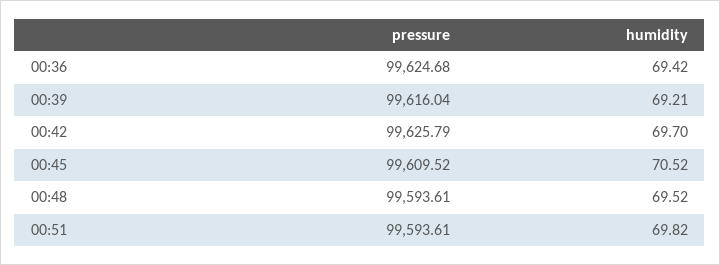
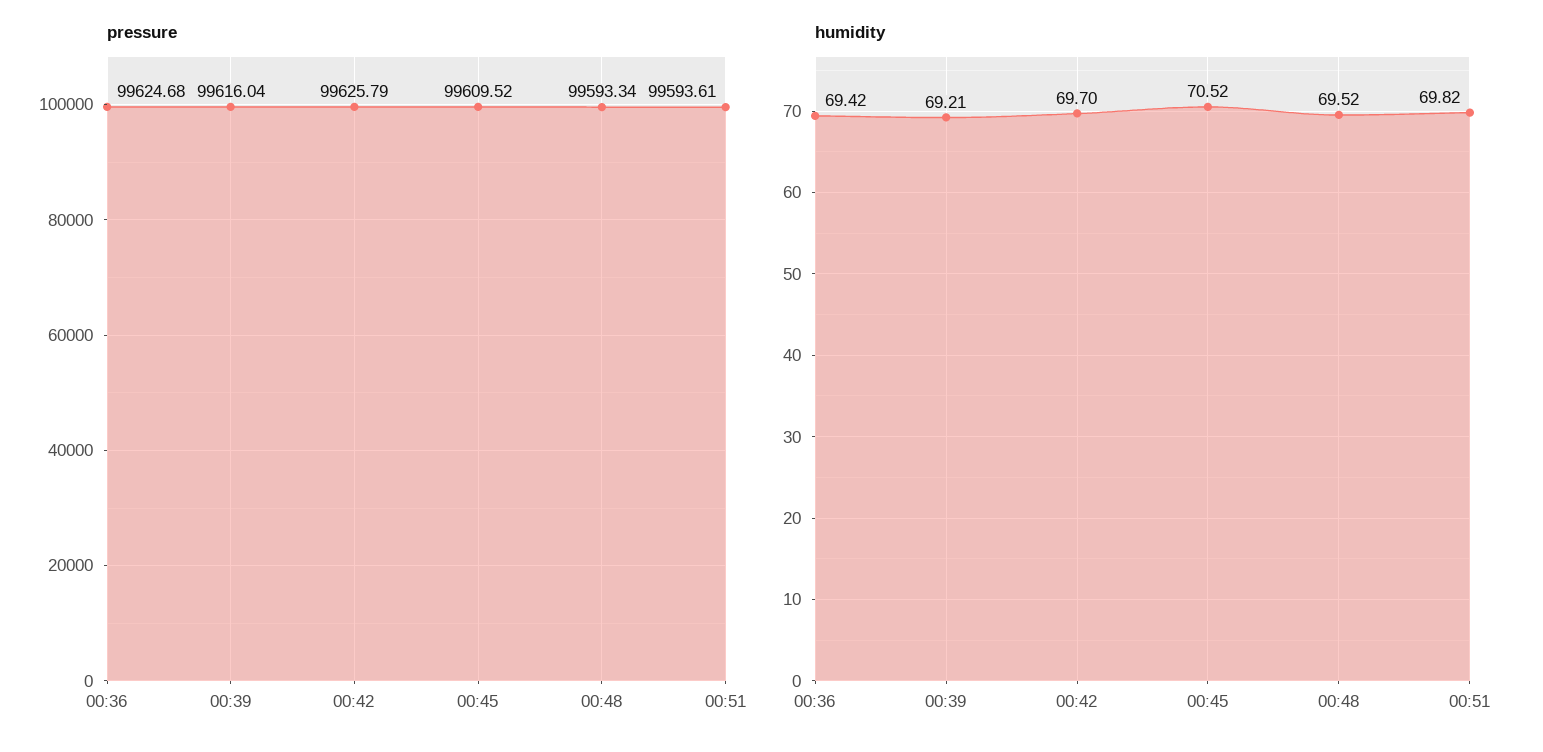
pressure, 00:48: 99593.61 -> 99593.34

